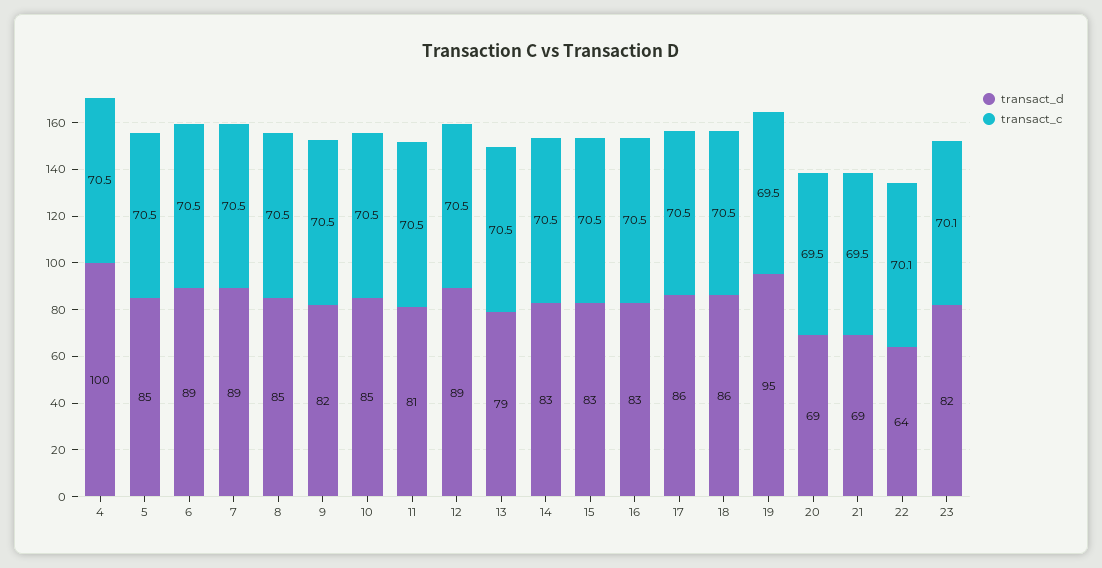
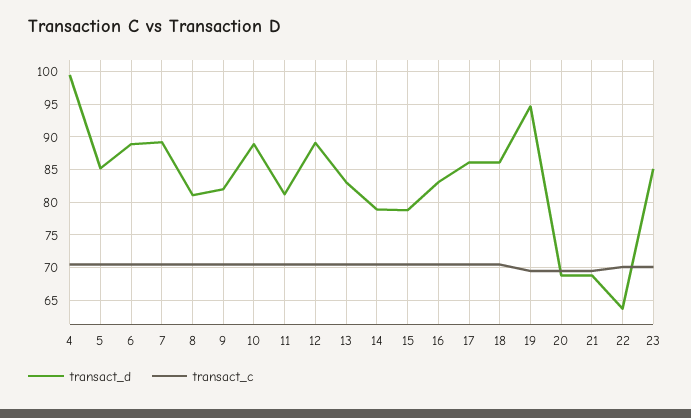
transact_d, 8: 85 -> 81
transact_d, 10: 85 -> 89
transact_d, 13: 79 -> 83
transact_d, 14: 83 -> 79
transact_d, 15: 83 -> 79
transact_d, 23: 82 -> 85

